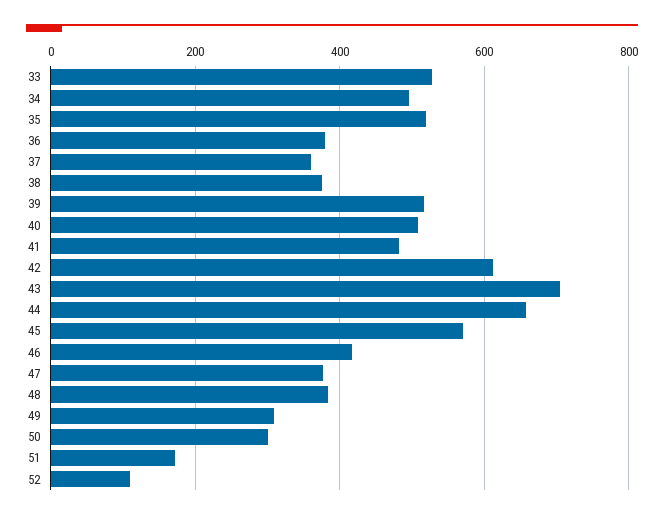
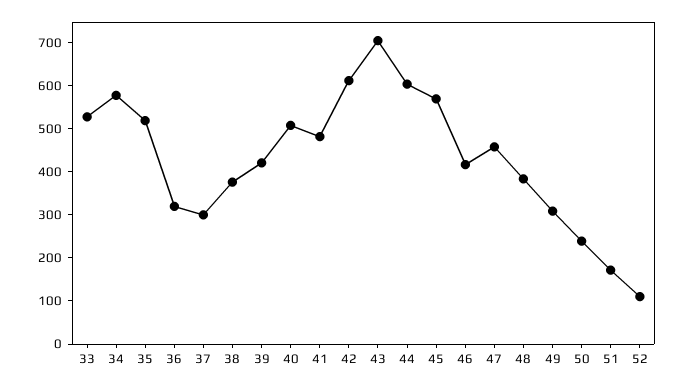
34: 500 -> 580
36: 380 -> 320
37: 360 -> 300
39: 520 -> 420
44: 660 -> 600
47: 380 -> 460
50: 300 -> 240

